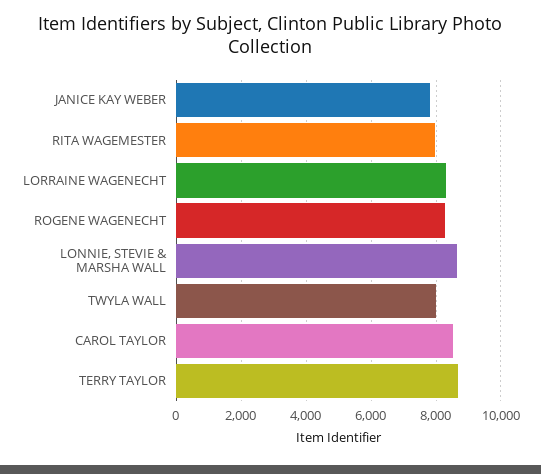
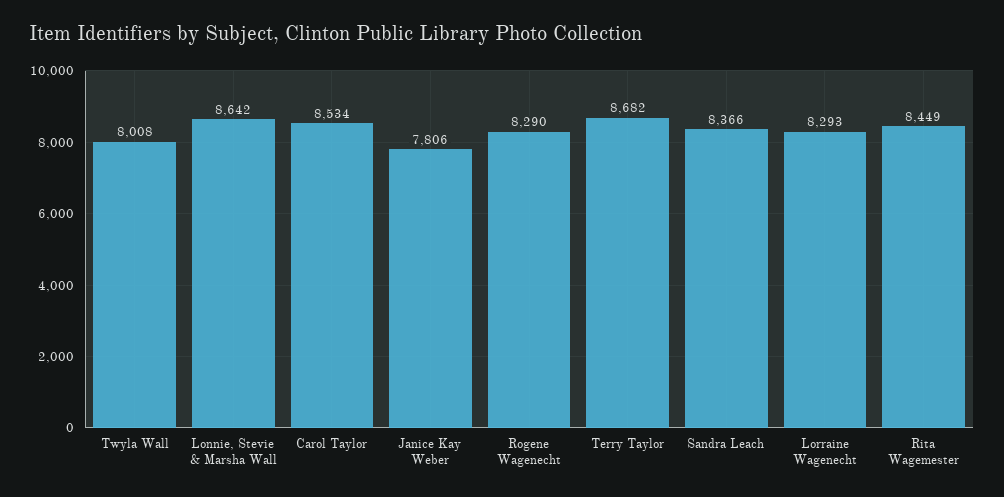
RITA WAGEMESTER: 8000 -> 8449
Sandra Leach: none -> 8366

